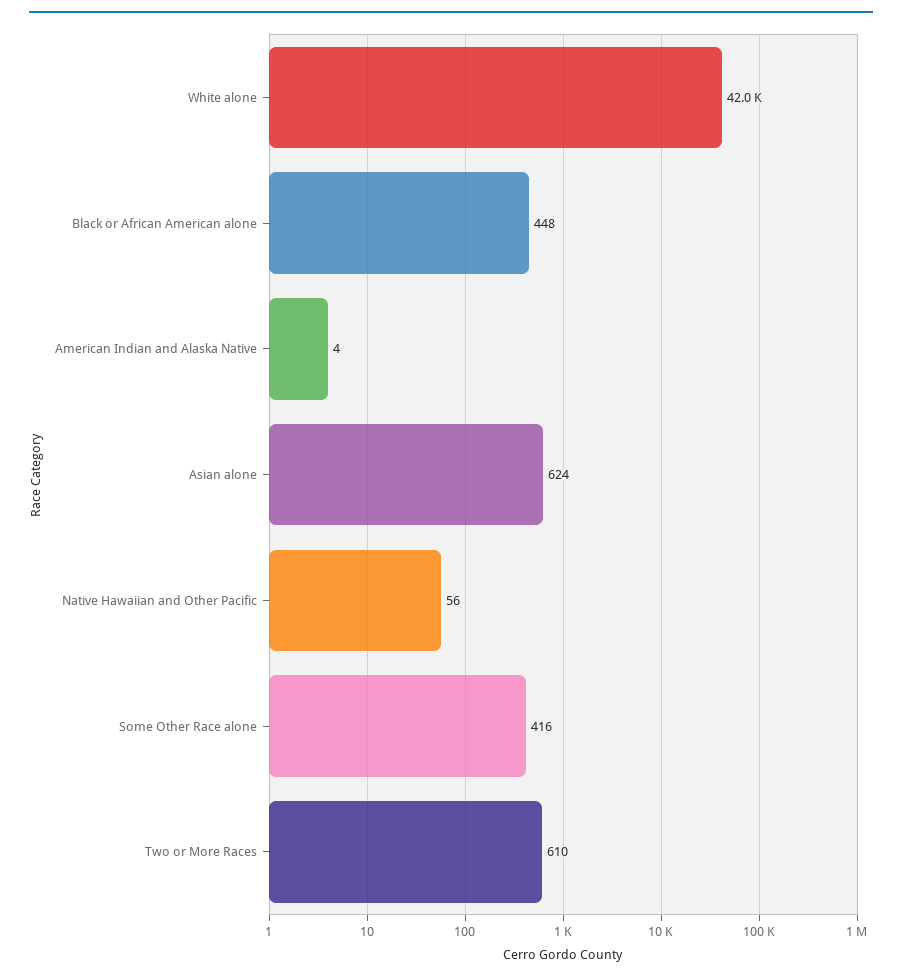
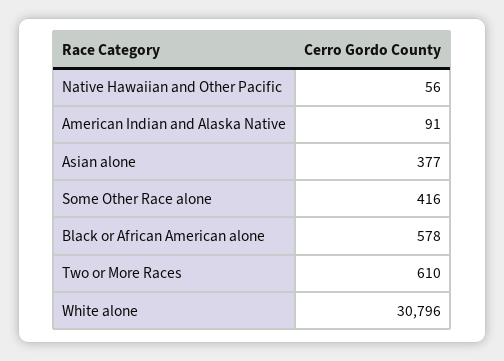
White alone: 42000 -> 30796
Black or African American alone: 448 -> 578
American Indian and Alaska Native: 4 -> 91
Asian alone: 624 -> 377

